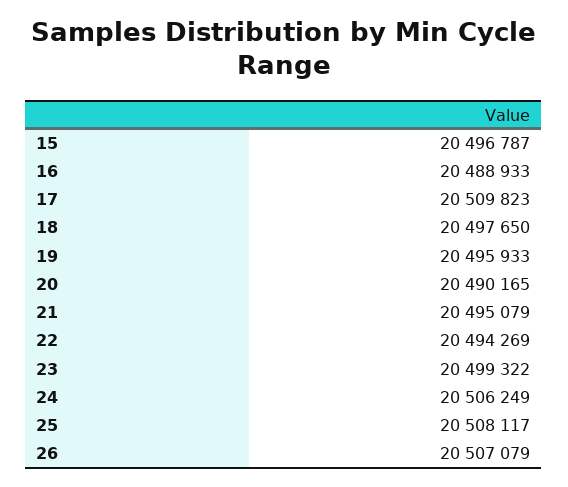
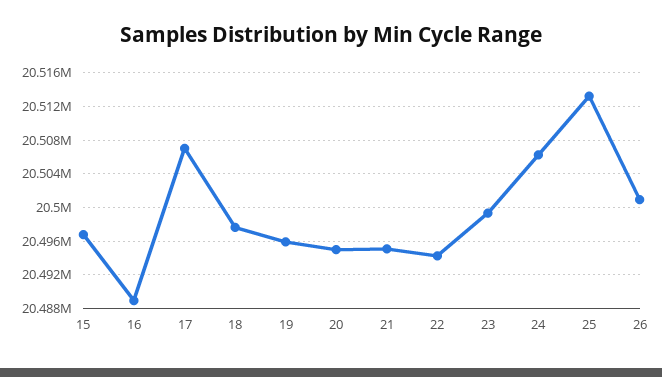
17: 20509823 -> 20507000
20: 20490165 -> 20495000
25: 20508117 -> 20513000
26: 20507079 -> 20501000

